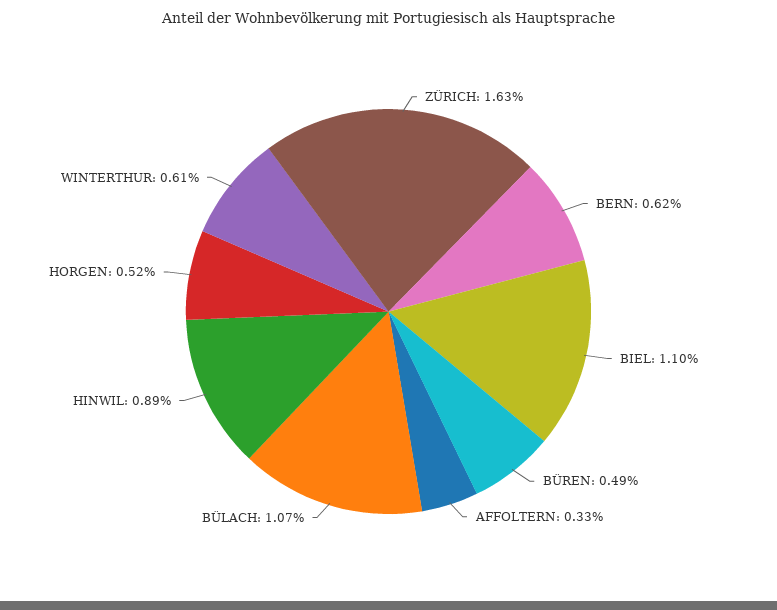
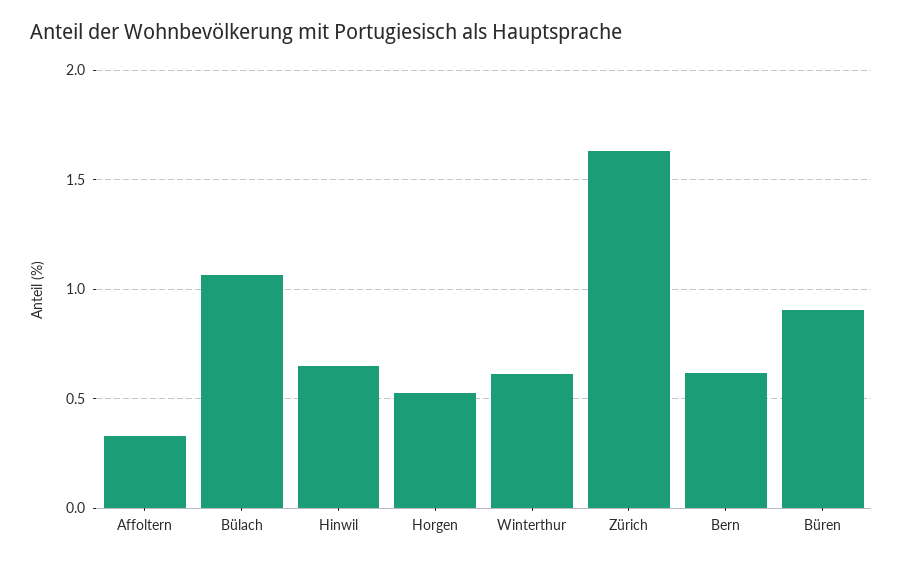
BIEL: 1.1 -> none
BÜREN: 0.49 -> 0.9
HINWIL: 0.89 -> 0.65

